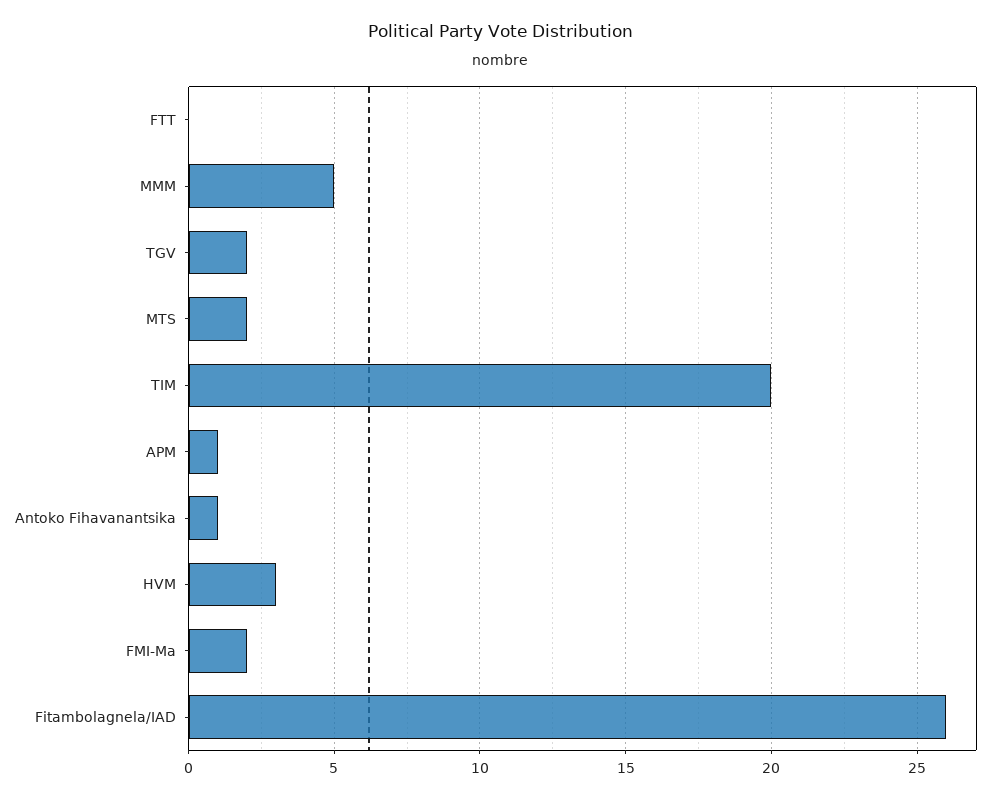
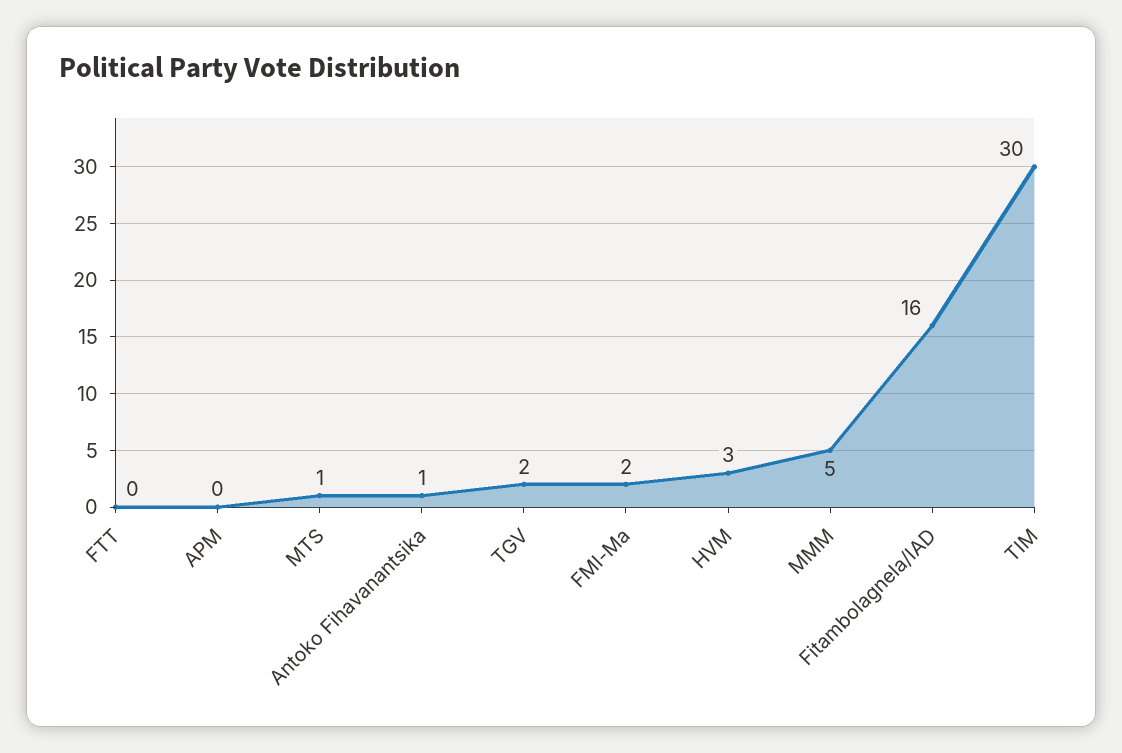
MTS: 2 -> 1
TIM: 20 -> 30
APM: 1 -> 0
Fitambolagnela/IAD: 26 -> 16

